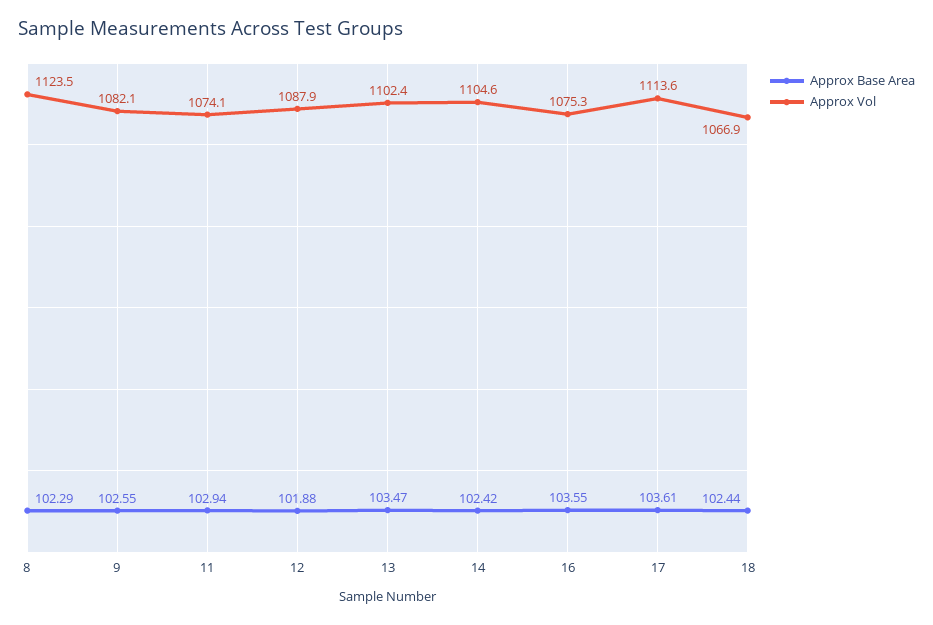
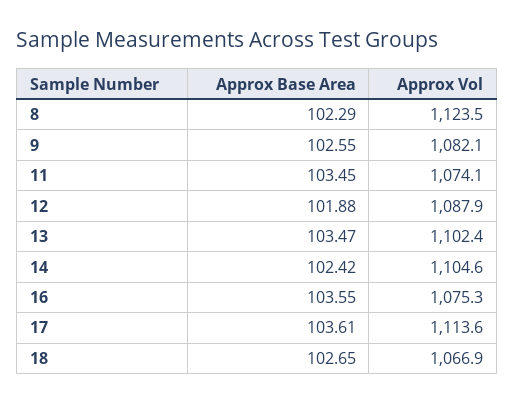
Approx Base Area, 11: 102.94 -> 103.45
Approx Base Area, 18: 102.44 -> 102.65

